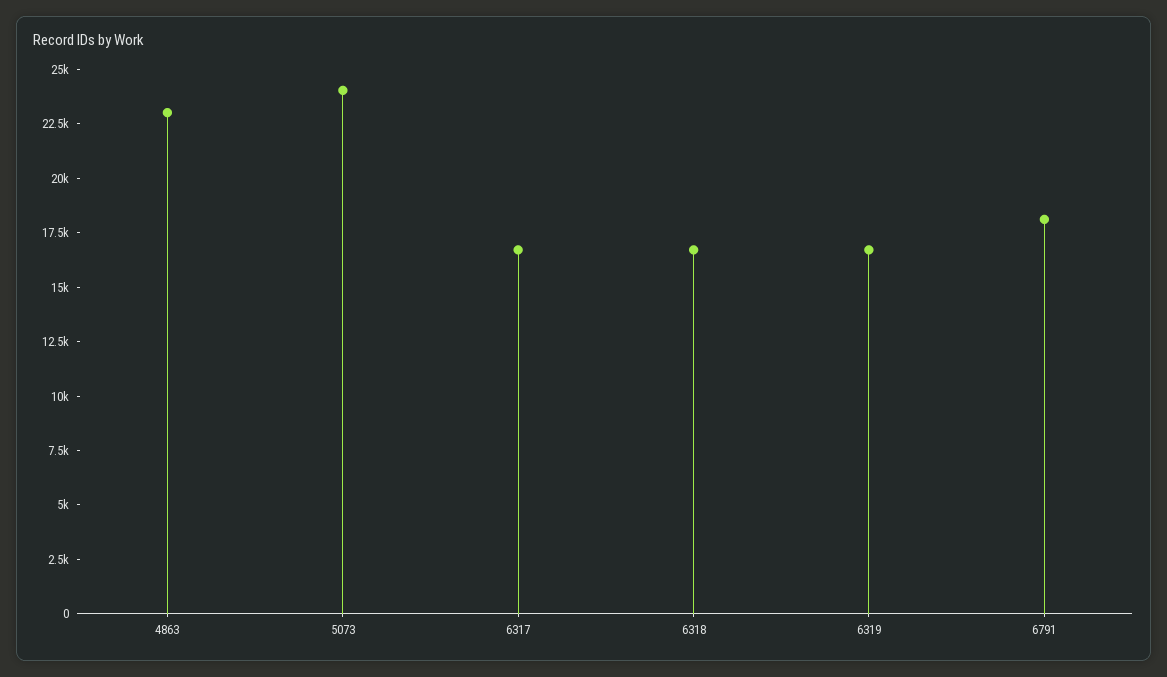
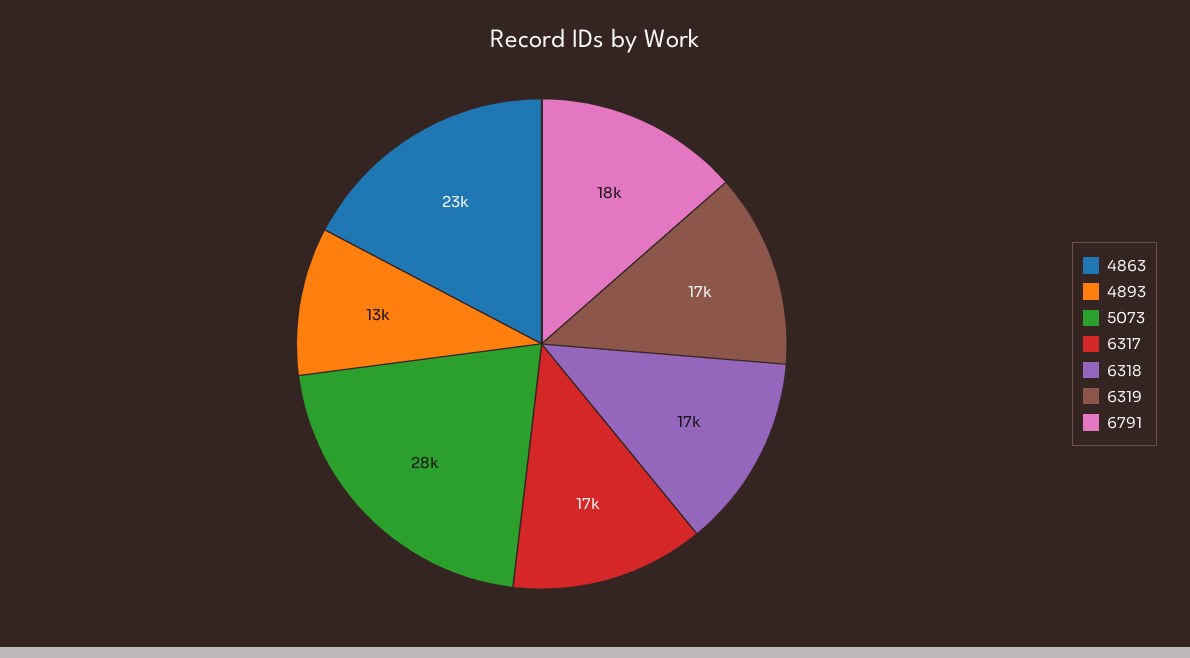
5073: 24000 -> 28000
4893: none -> 13000

